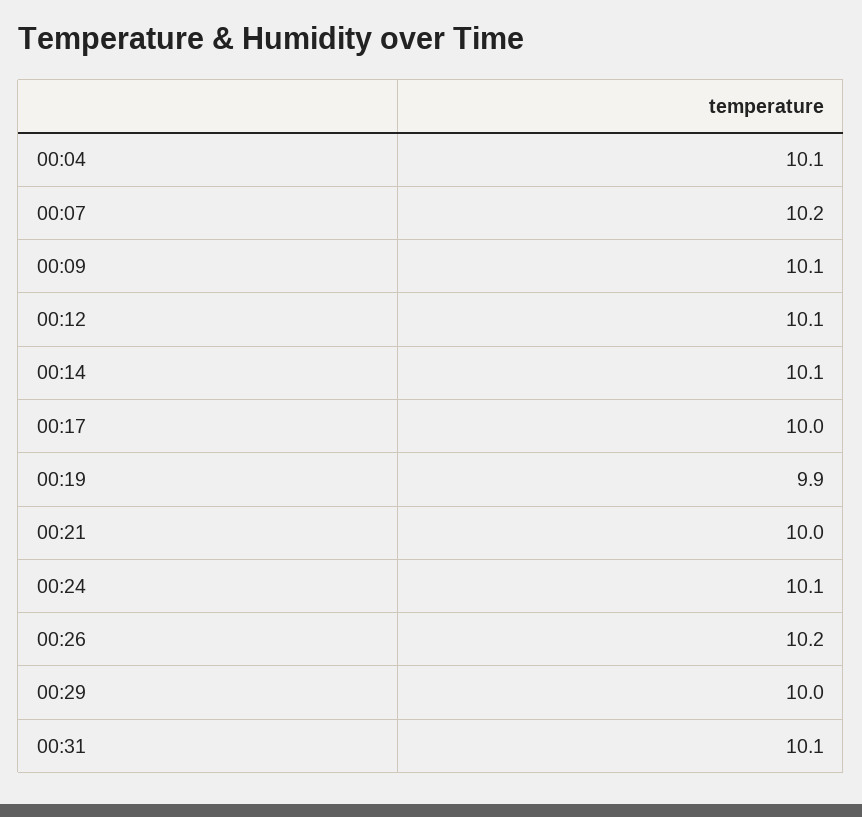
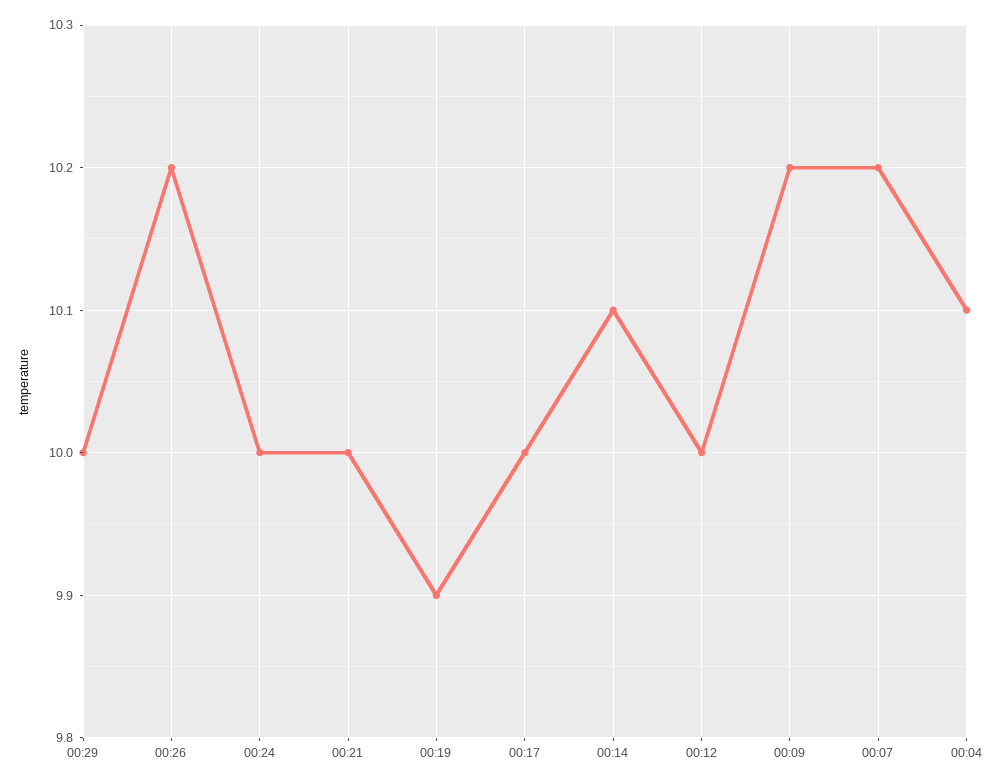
00:09: 10.1 -> 10.2
00:12: 10.1 -> 10
00:24: 10.1 -> 10
00:31: 10.1 -> none

